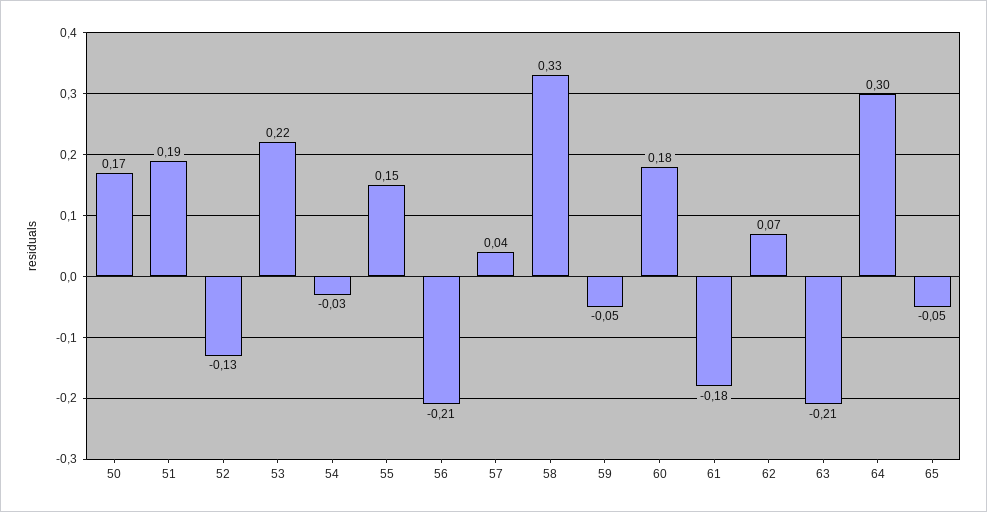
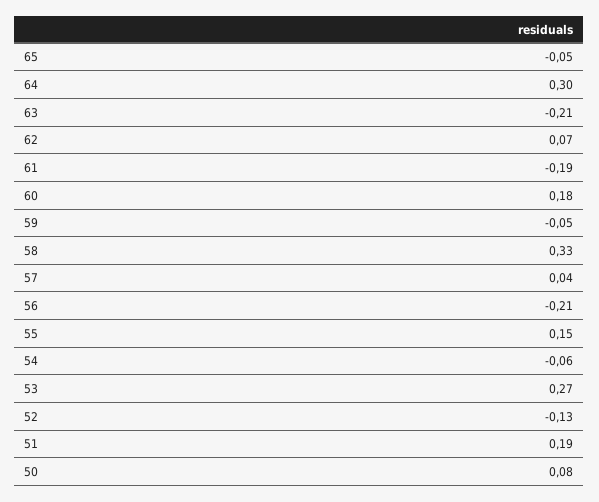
50: 0.17 -> 0.08
53: 0.22 -> 0.27
54: -0.03 -> -0.06
61: -0.18 -> -0.19

